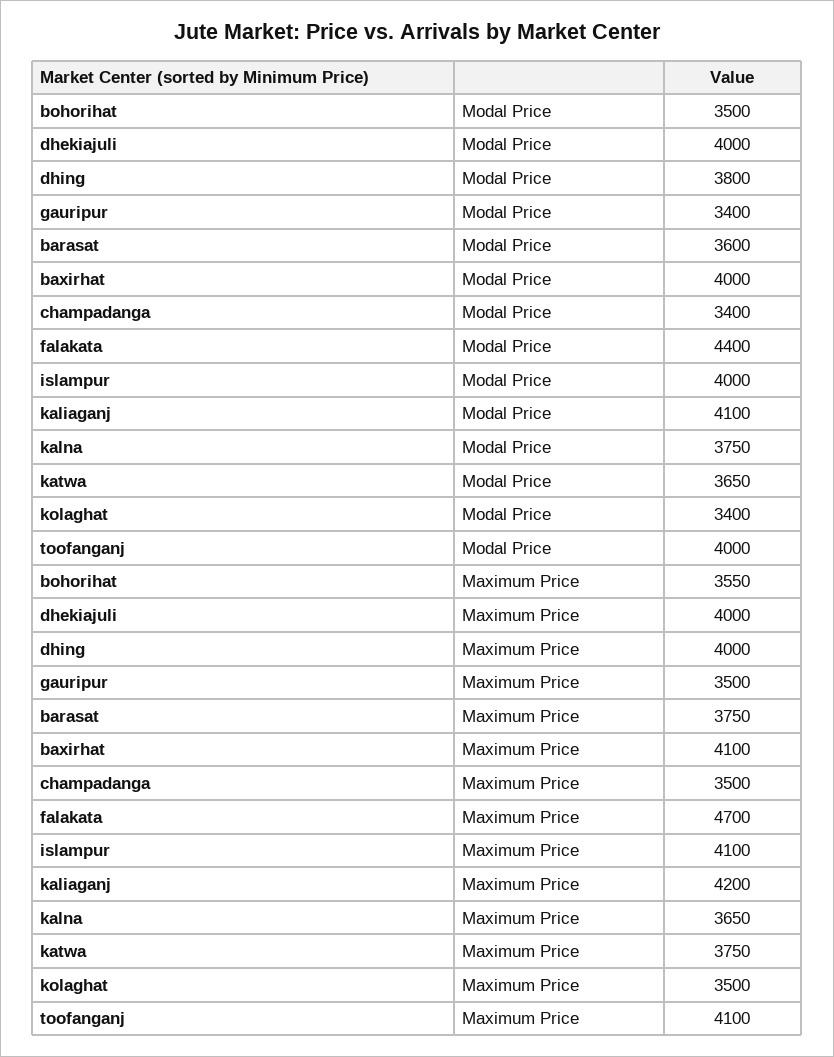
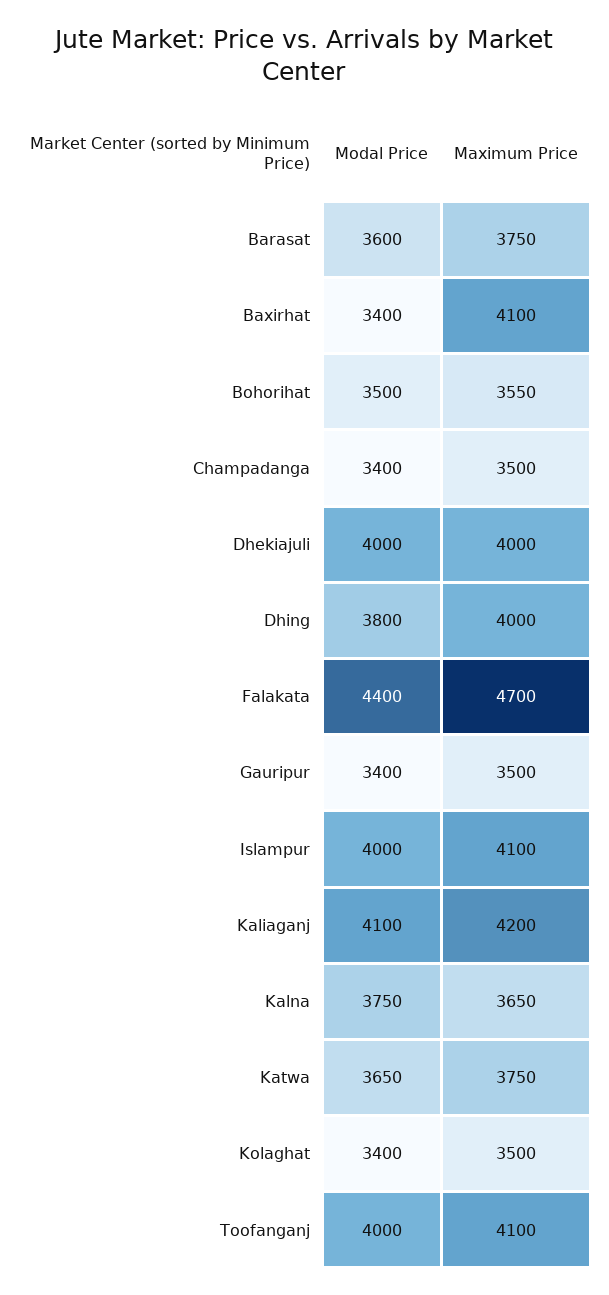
baxirhat, Modal Price: 4000 -> 3400

